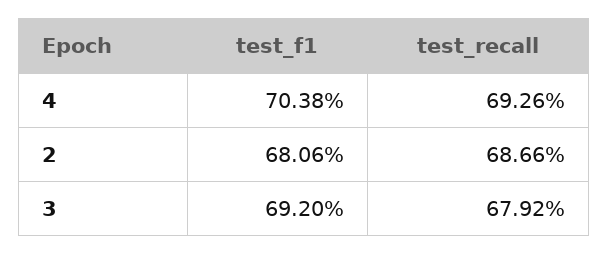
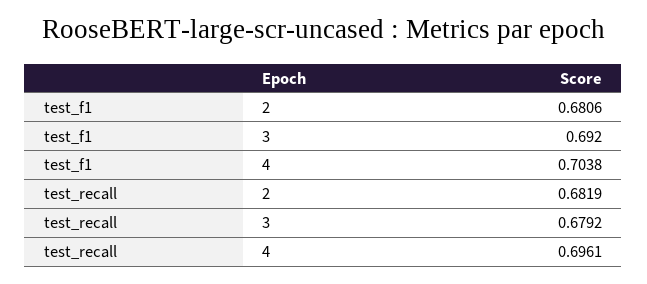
test_recall, 4: 0.6926 -> 0.6961
test_recall, 2: 0.6866 -> 0.6819

